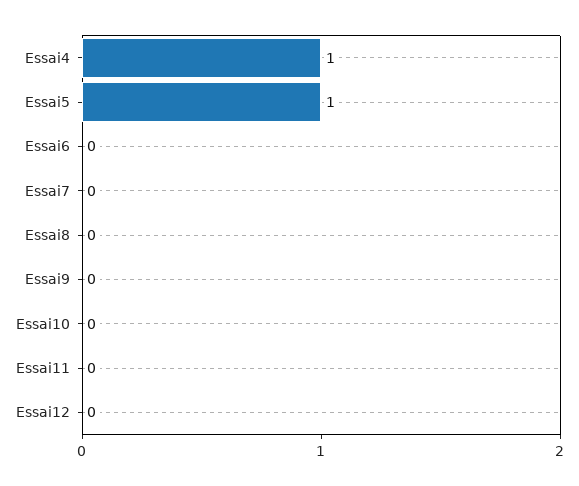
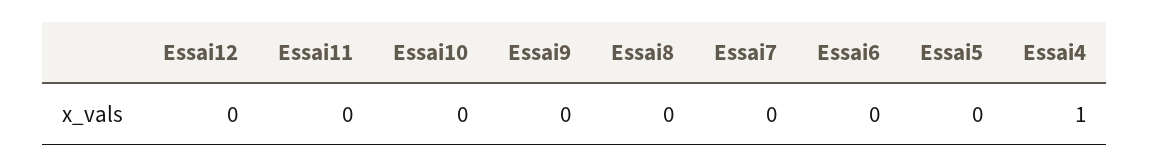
Essai5: 1 -> 0

